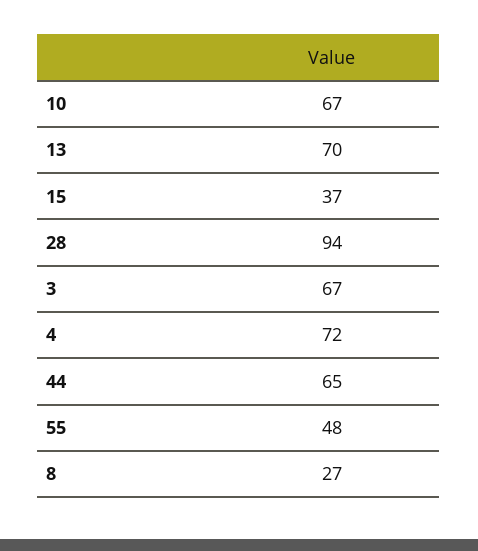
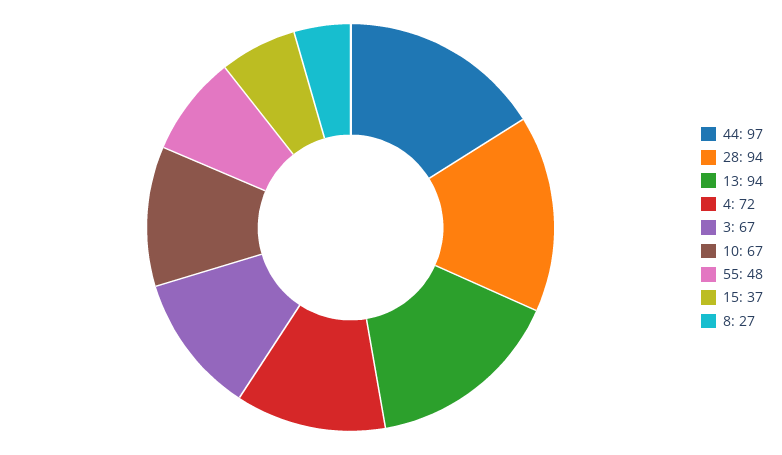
13: 70 -> 94
44: 65 -> 97

